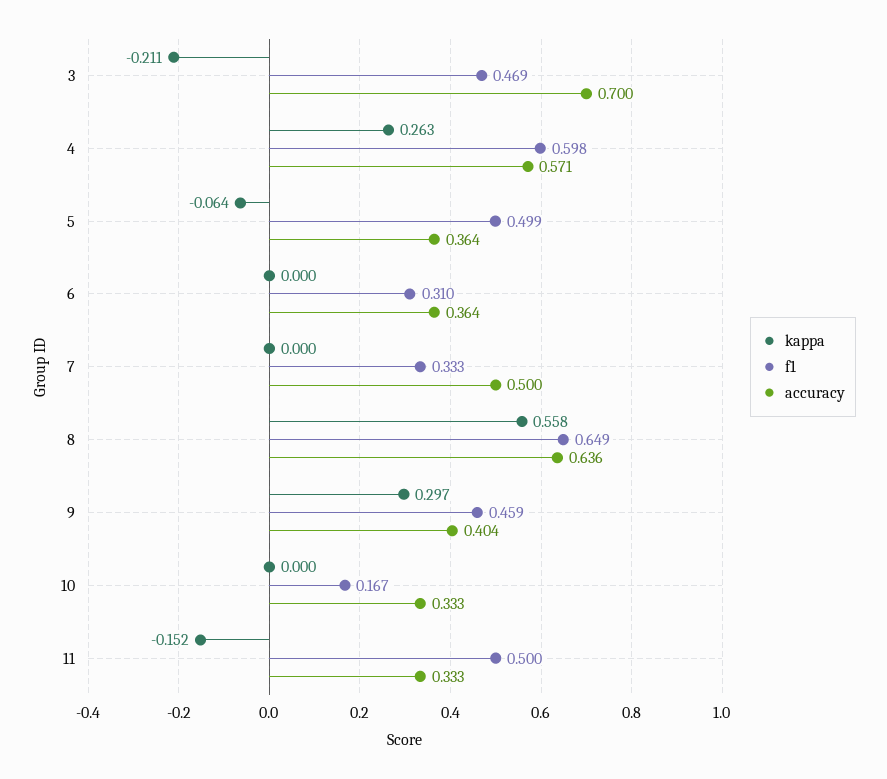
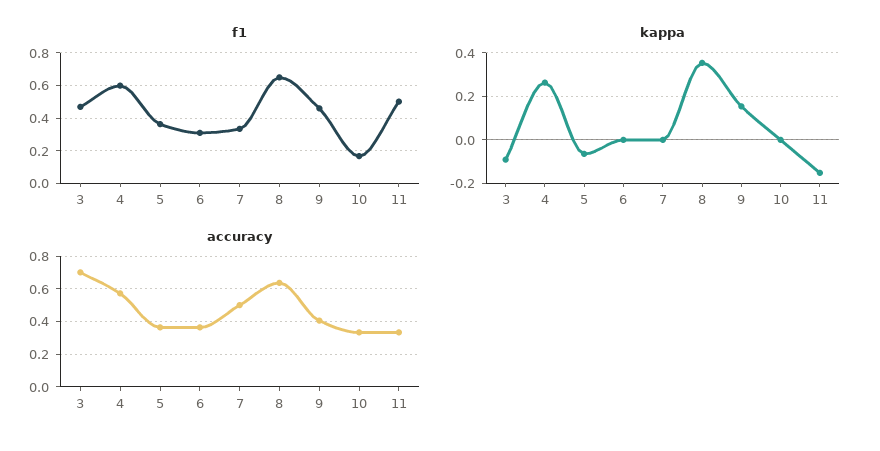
kappa, 3: -0.211 -> -0.1
f1, 5: 0.499 -> 0.35
kappa, 8: 0.558 -> 0.35
kappa, 9: 0.297 -> 0.15

